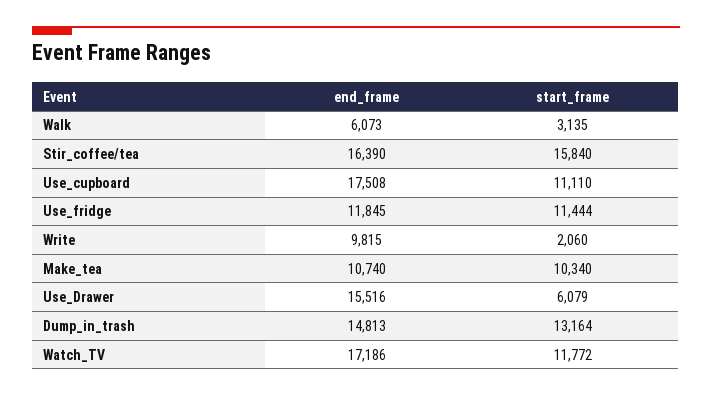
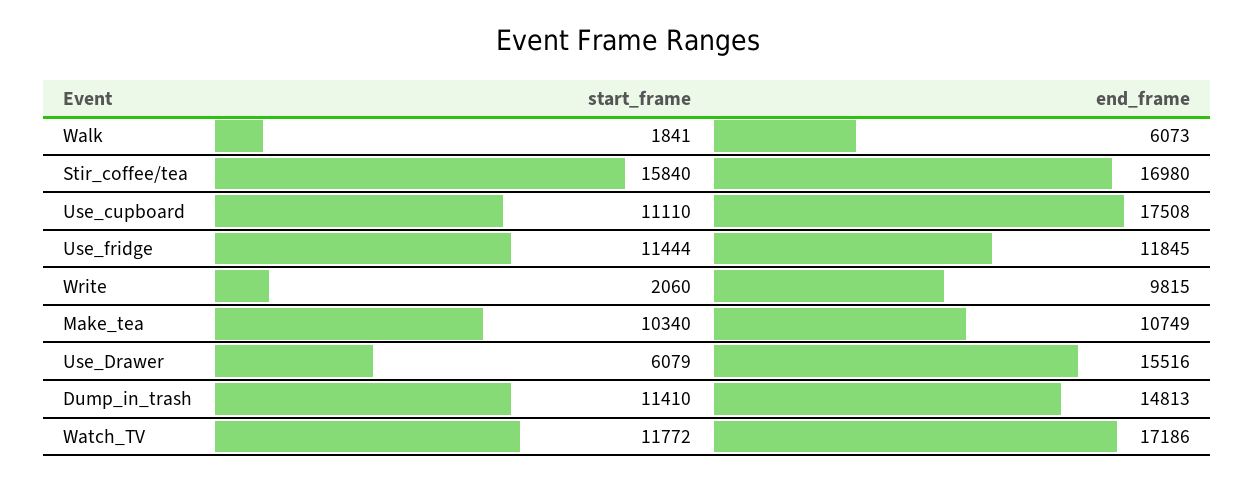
start_frame, Walk: 3135 -> 1841
end_frame, Stir_coffee/tea: 16390 -> 16980
end_frame, Make_tea: 10740 -> 10749
start_frame, Dump_in_trash: 13164 -> 11410

